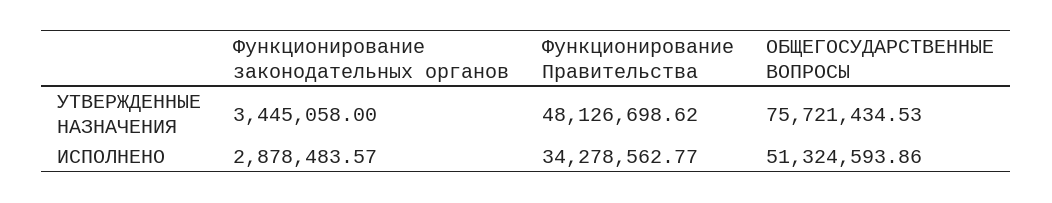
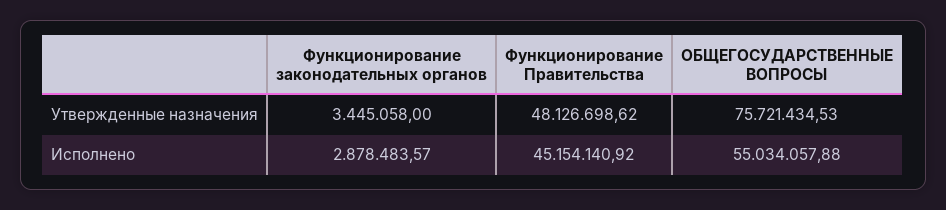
Функционирование Правительства, ИСПОЛНЕНО: 34278562.77 -> 45154140.92
ОБЩЕГОСУДАРСТВЕННЫЕ ВОПРОСЫ, ИСПОЛНЕНО: 51324593.86 -> 55034057.88

